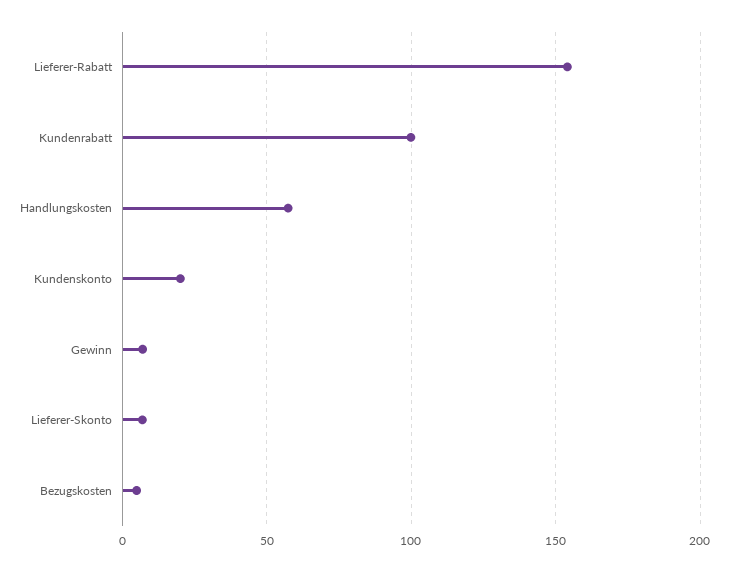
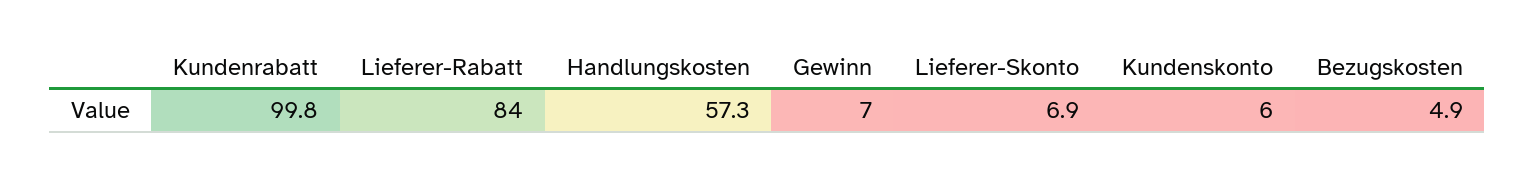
Lieferer-Rabatt: 155 -> 84
Kundenskonto: 20 -> 6

